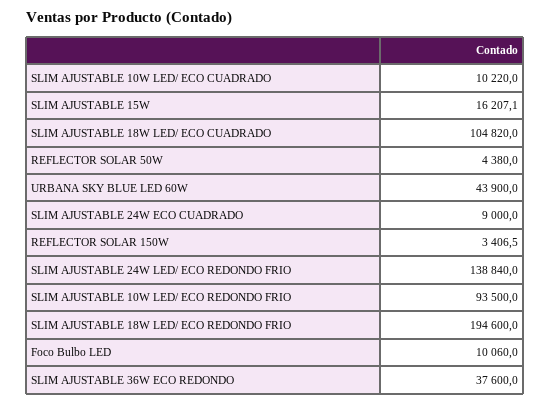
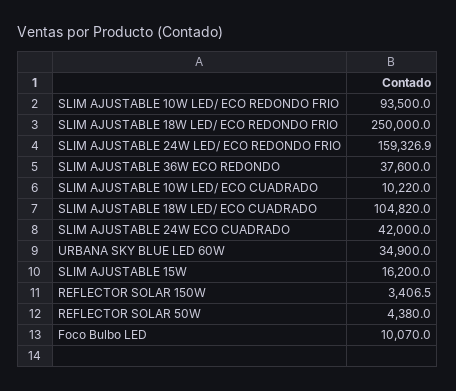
SLIM AJUSTABLE 15W: 16207.1 -> 16200
URBANA SKY BLUE LED 60W: 43900 -> 34900
SLIM AJUSTABLE 24W ECO CUADRADO: 9000 -> 42000
SLIM AJUSTABLE 24W LED/ ECO REDONDO FRIO: 138840 -> 159326.9
SLIM AJUSTABLE 18W LED/ ECO REDONDO FRIO: 194600 -> 250000
Foco Bulbo LED: 10060 -> 10070

